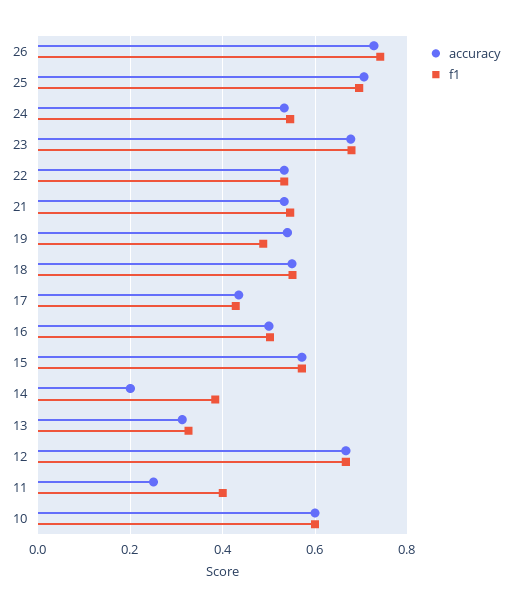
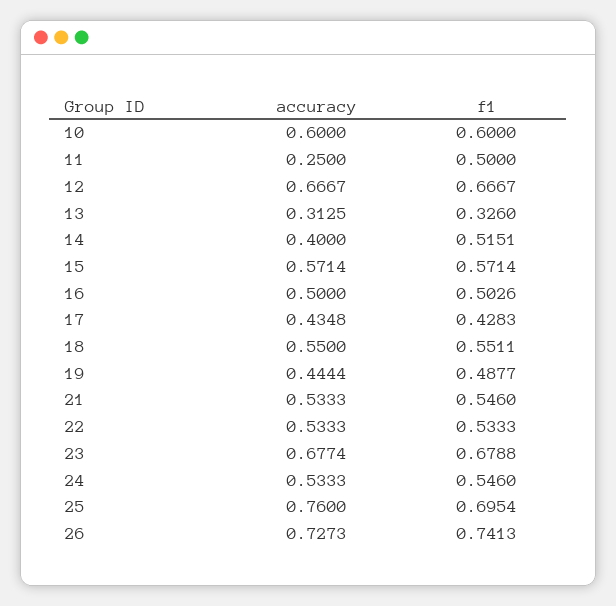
accuracy, 25: 0.7 -> 0.76
accuracy, 19: 0.54 -> 0.4444
accuracy, 14: 0.2 -> 0.4
f1, 14: 0.38 -> 0.5151
f1, 11: 0.4 -> 0.5

